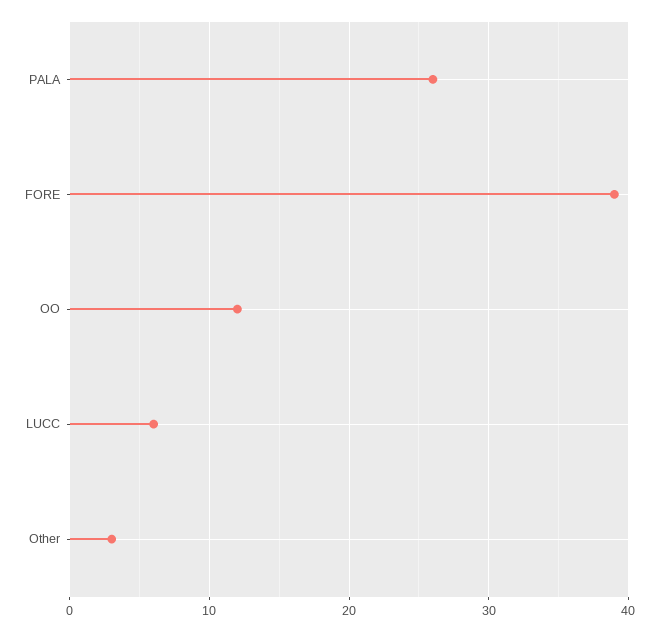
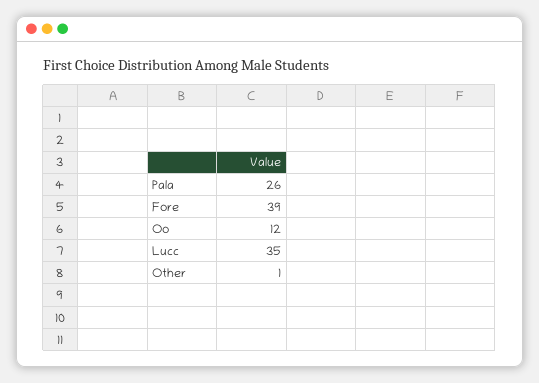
LUCC: 6 -> 35
Other: 3 -> 1

